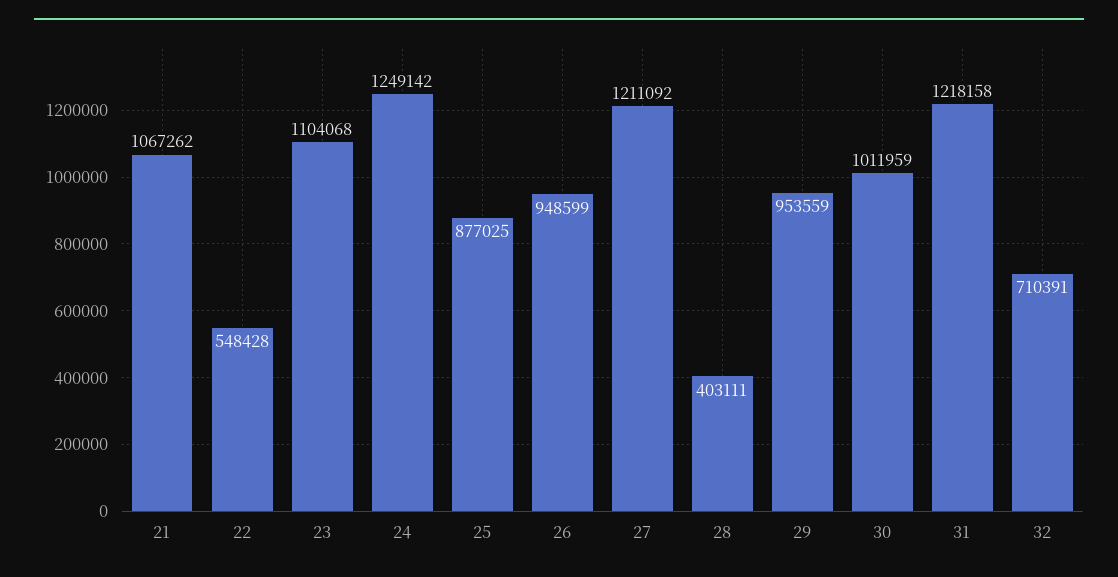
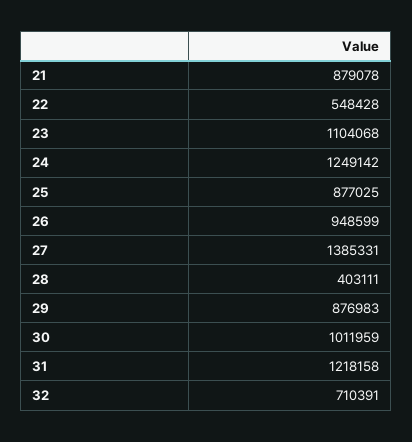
21: 1067262 -> 879078
27: 1211092 -> 1385331
29: 953559 -> 876983

